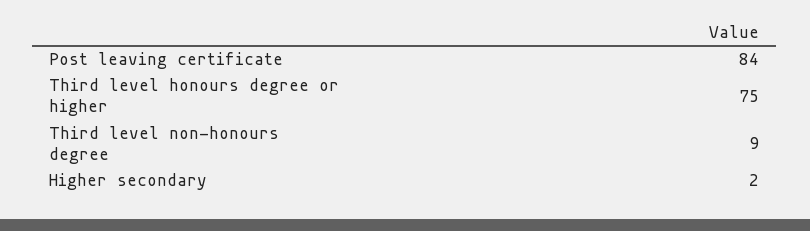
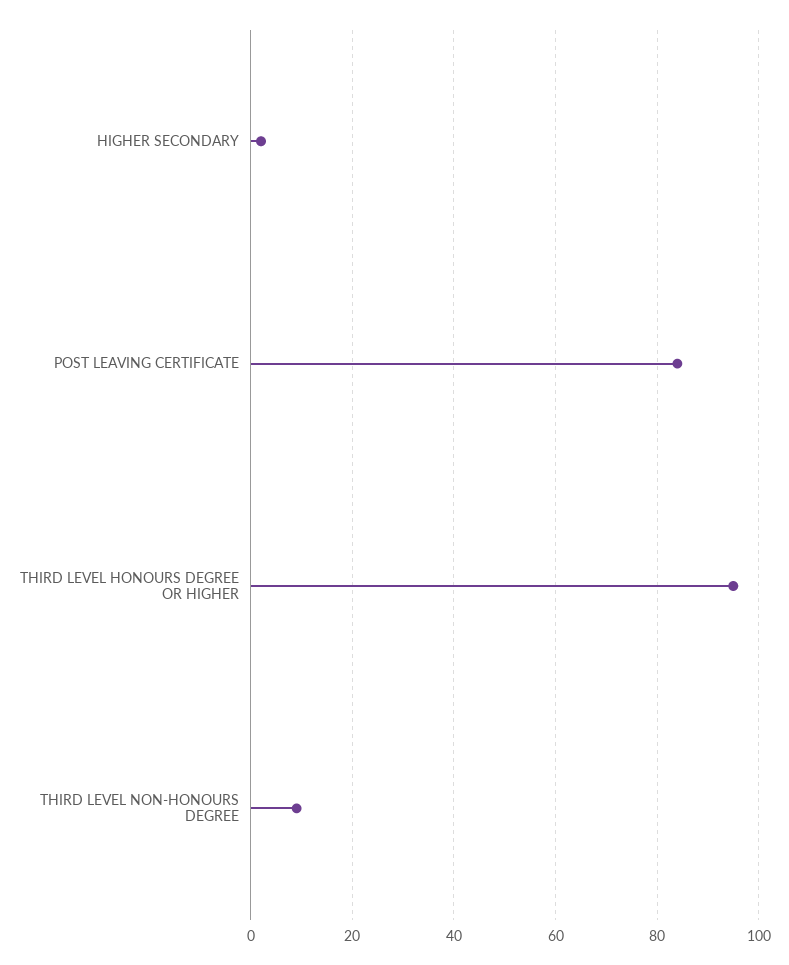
Third level honours degree or higher: 75 -> 95

